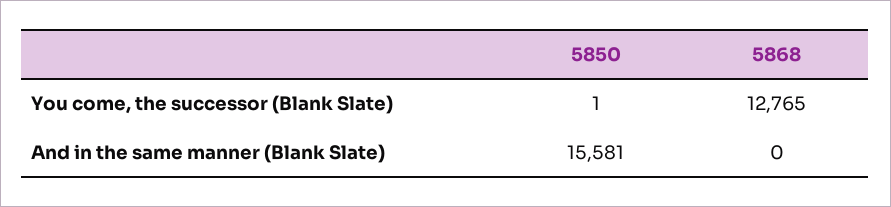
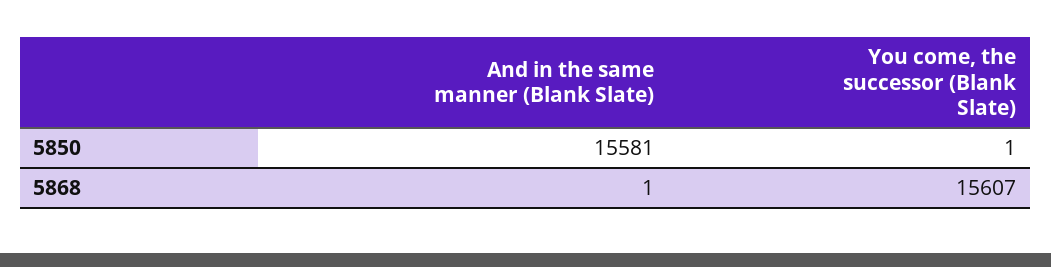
5868, You come, the successor (Blank Slate): 12765 -> 15607
5868, And in the same manner (Blank Slate): 0 -> 1

